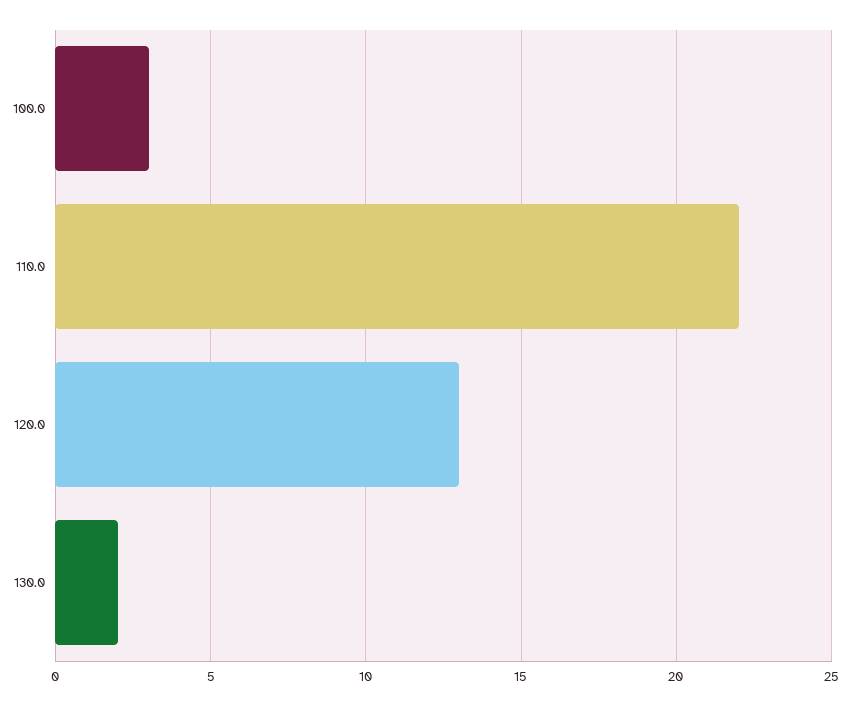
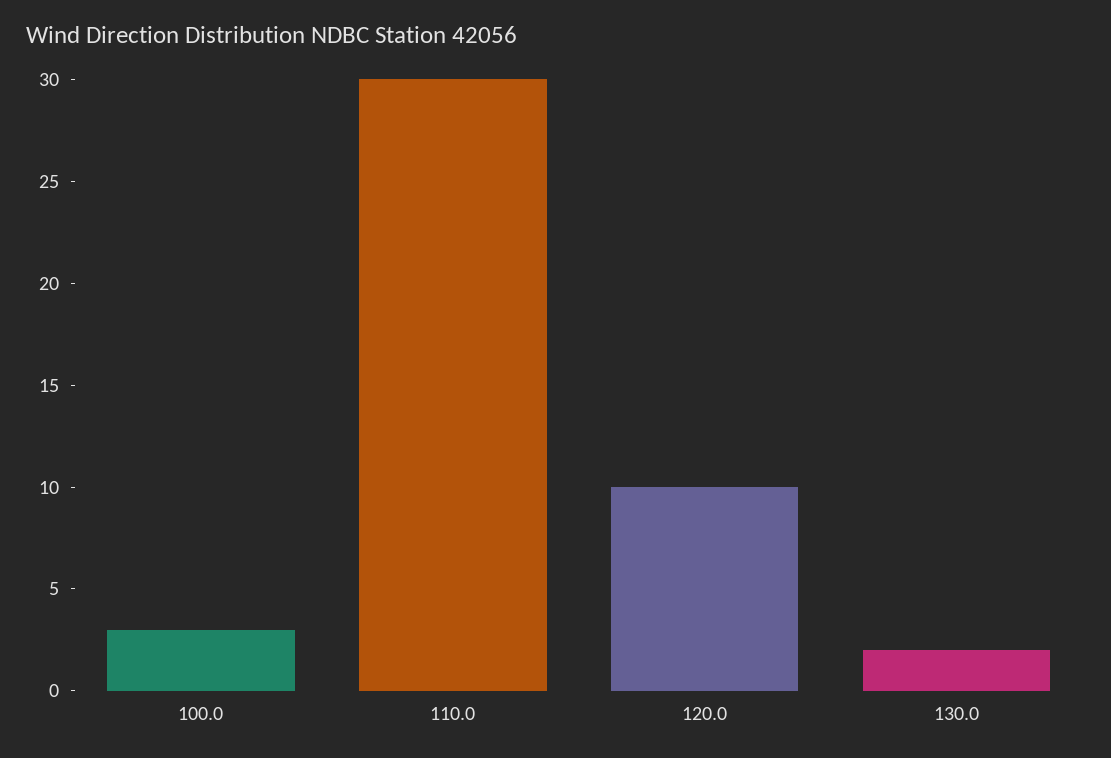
110.0: 22 -> 30
120.0: 13 -> 10

